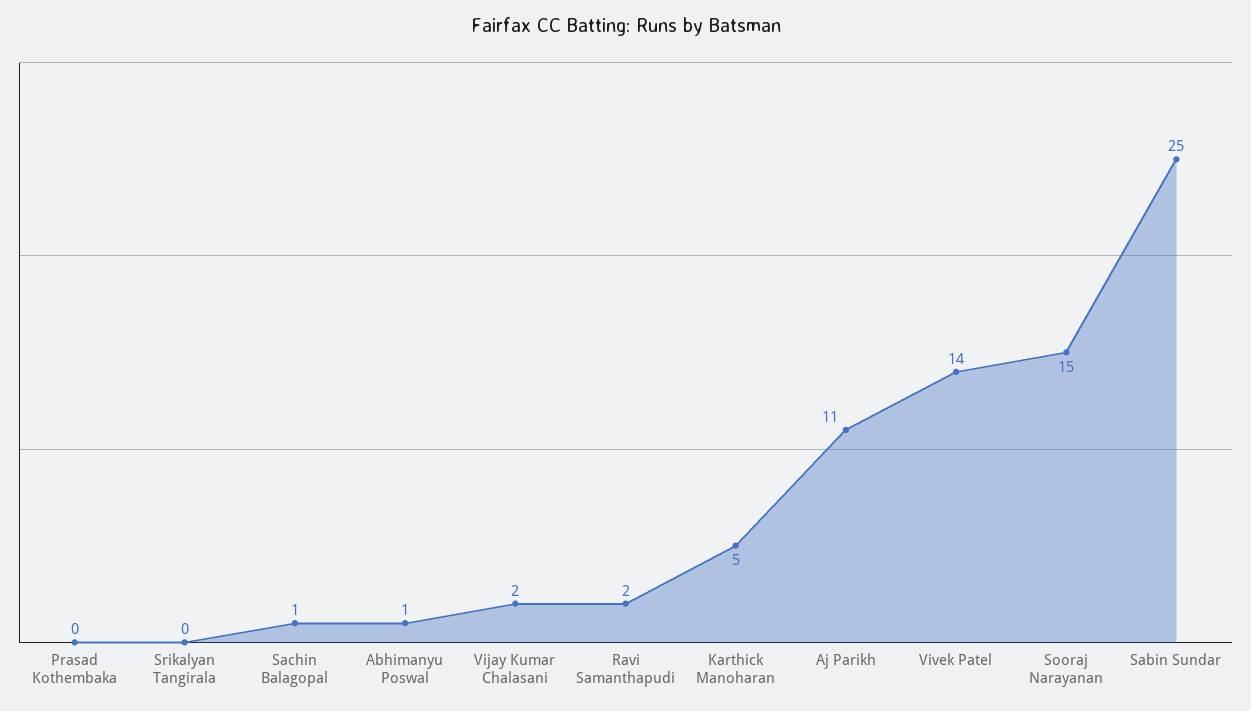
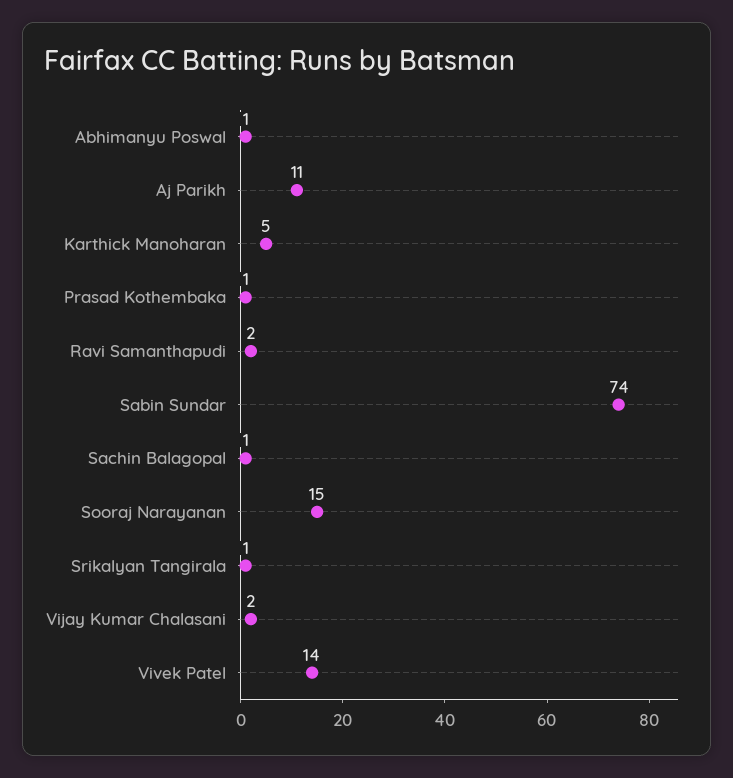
Prasad Kothembaka: 0 -> 1
Srikalyan Tangirala: 0 -> 1
Sabin Sundar: 25 -> 74

